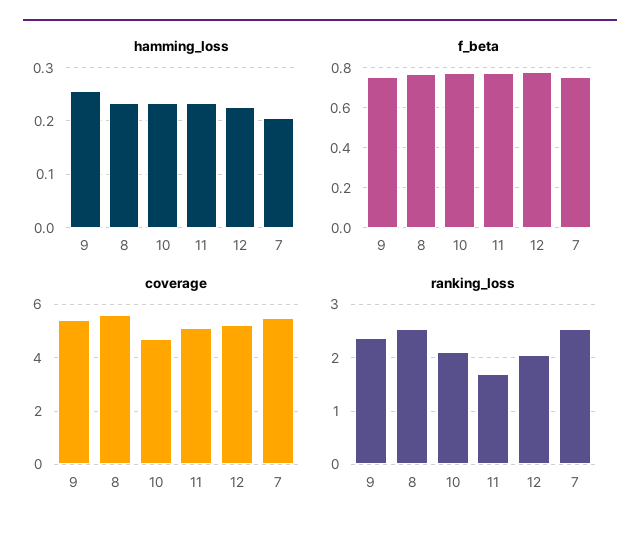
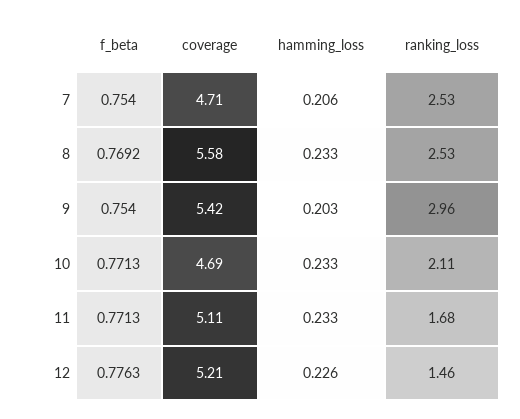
hamming_loss, 9: 0.26 -> 0.203
coverage, 7: 5.5 -> 4.71
ranking_loss, 9: 2.4 -> 2.96
ranking_loss, 12: 2 -> 1.46

